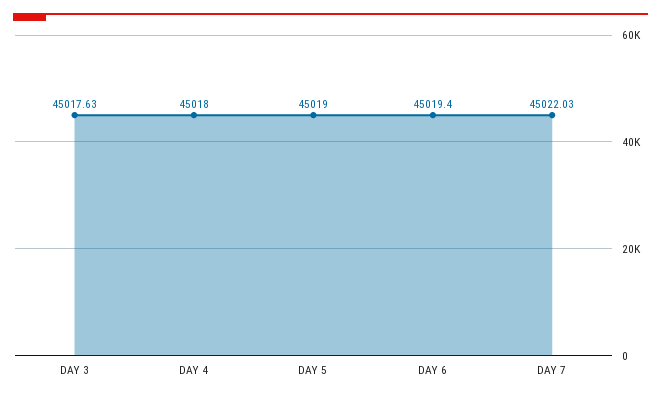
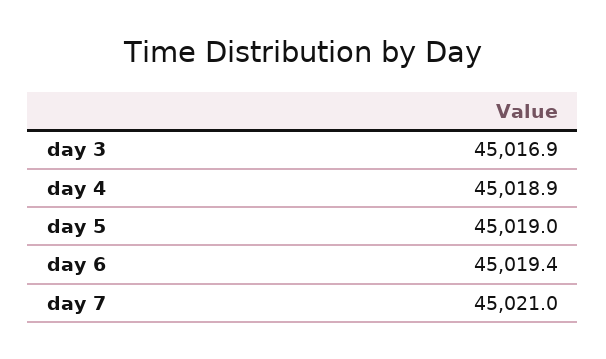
DAY 3: 45017.63 -> 45016.9
DAY 4: 45018 -> 45018.9
DAY 7: 45022.03 -> 45021

